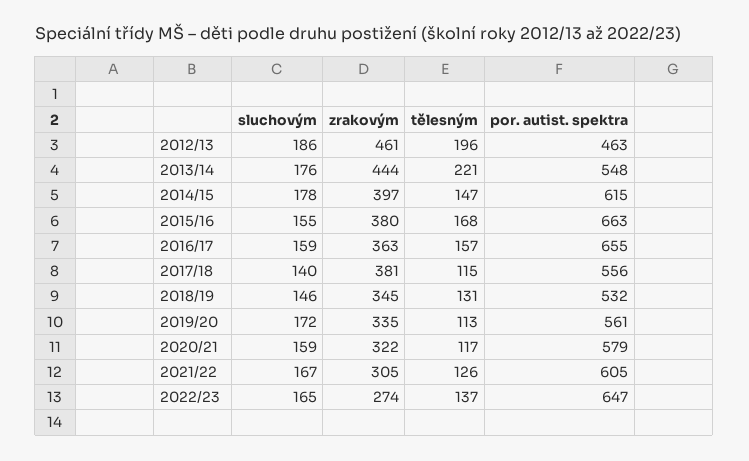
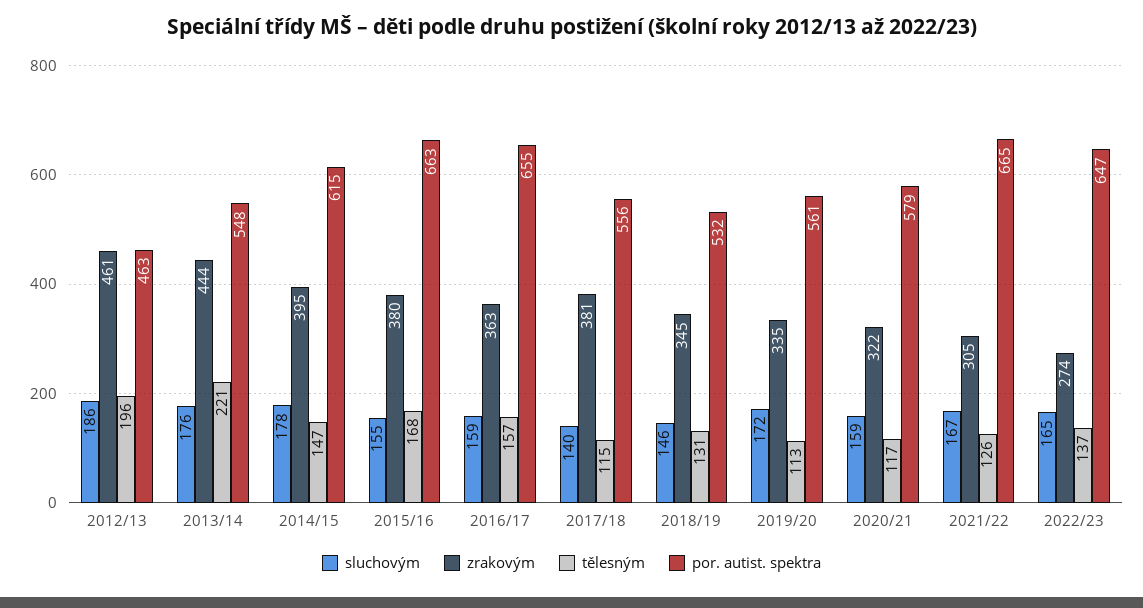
zrakovým, 2014/15: 397 -> 395
por. autist. spektra, 2021/22: 605 -> 665

